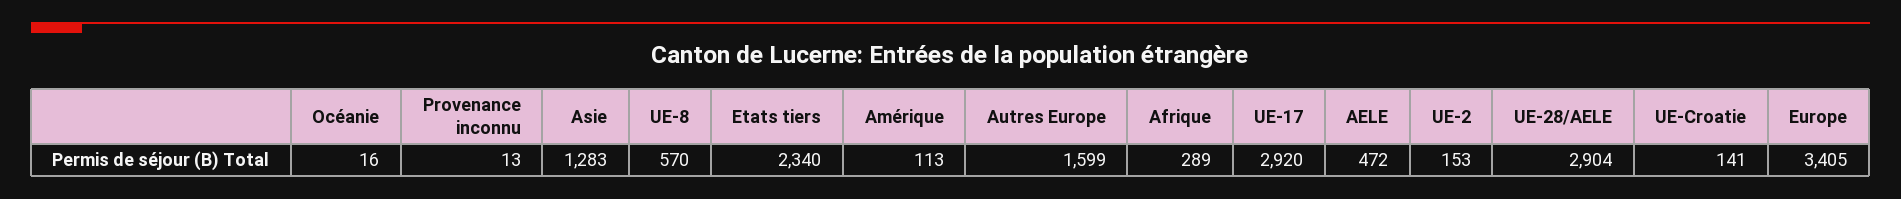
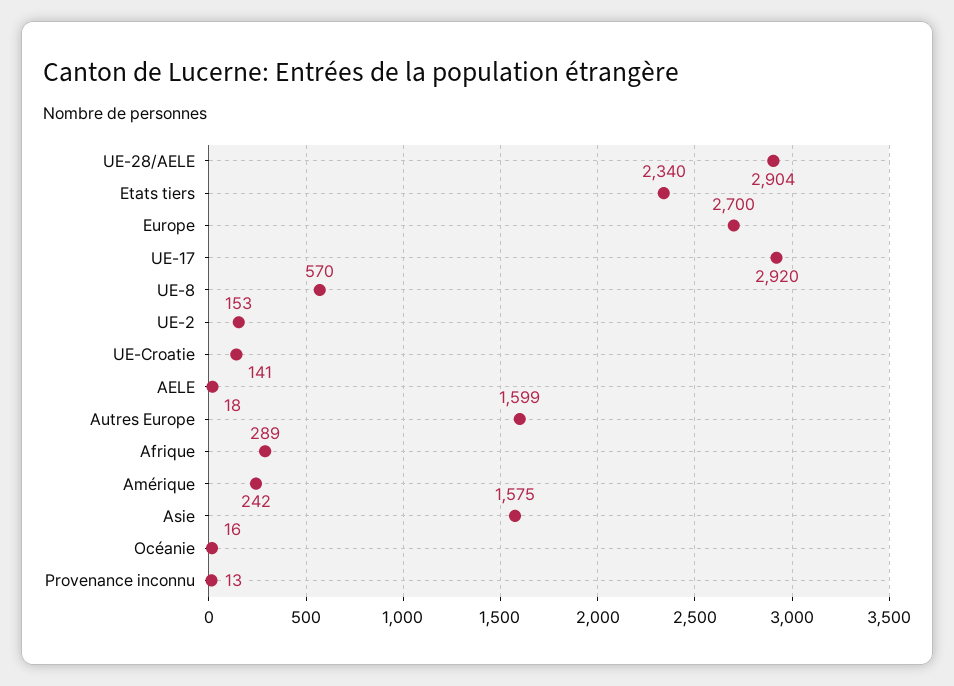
Asie: 1283 -> 1575
Amérique: 113 -> 242
AELE: 472 -> 18
Europe: 3405 -> 2700

